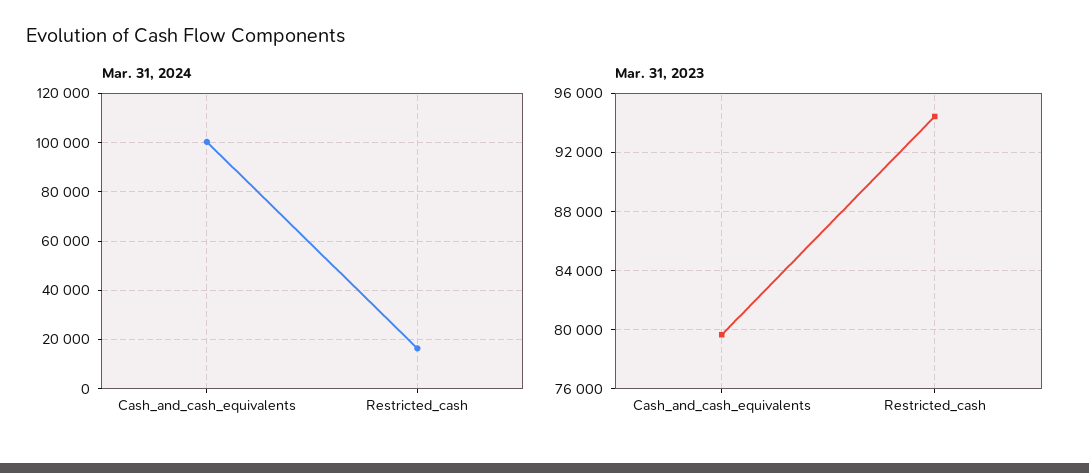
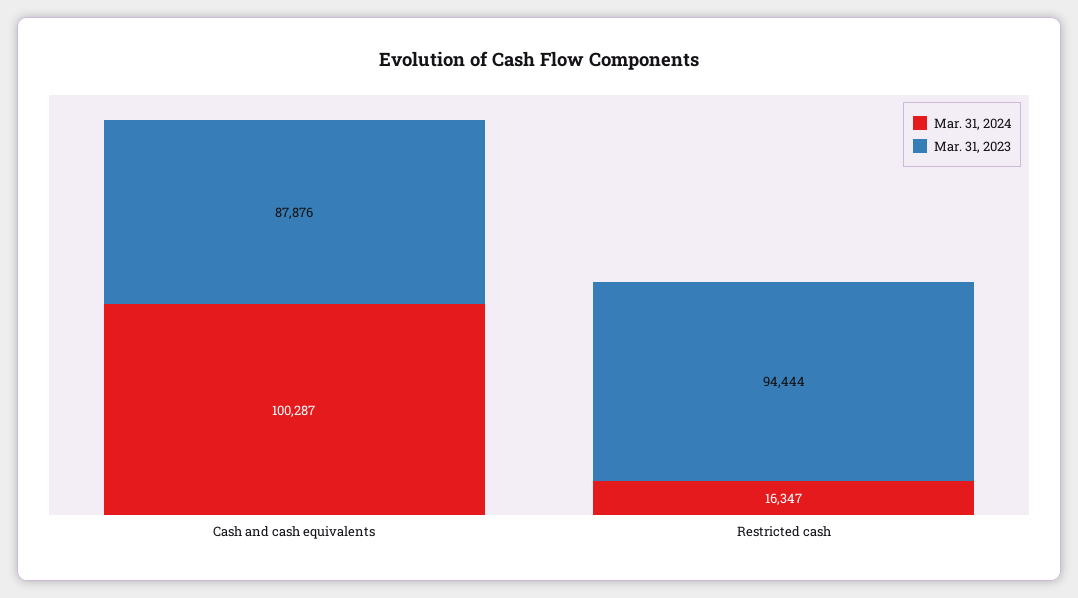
Mar. 31, 2023, Cash_and_cash_equivalents: 79500 -> 87876

